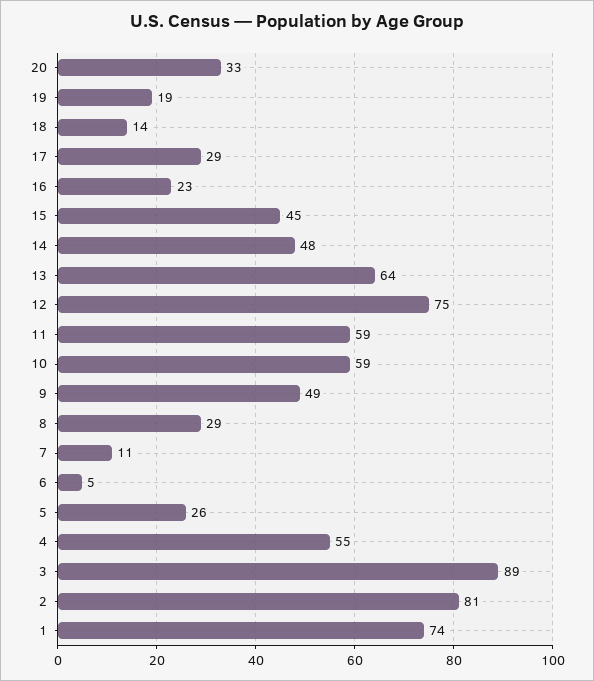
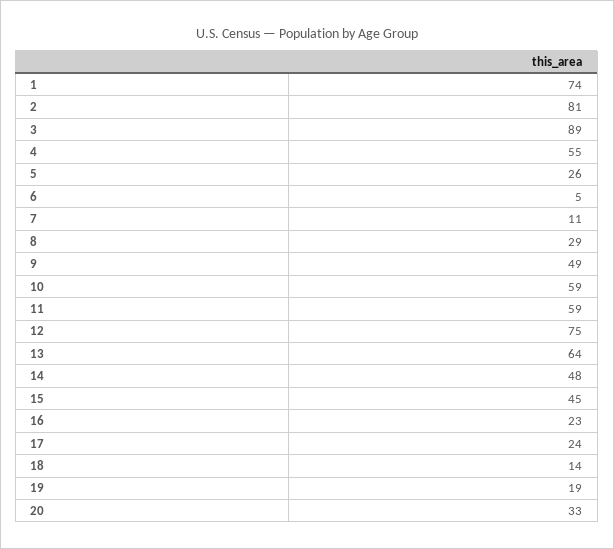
17: 29 -> 24

